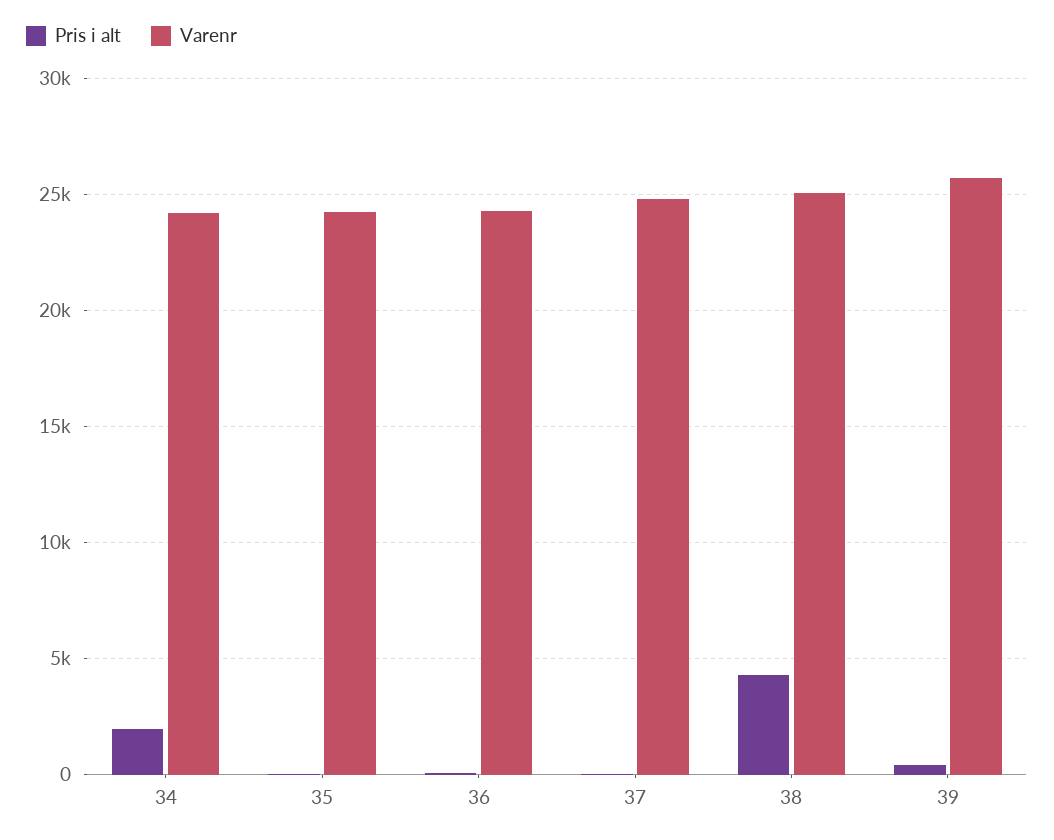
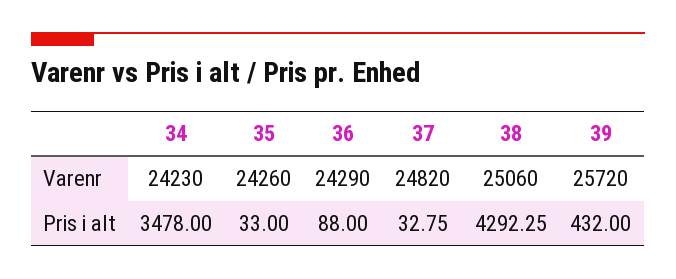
Pris i alt, 34: 2000 -> 3478

